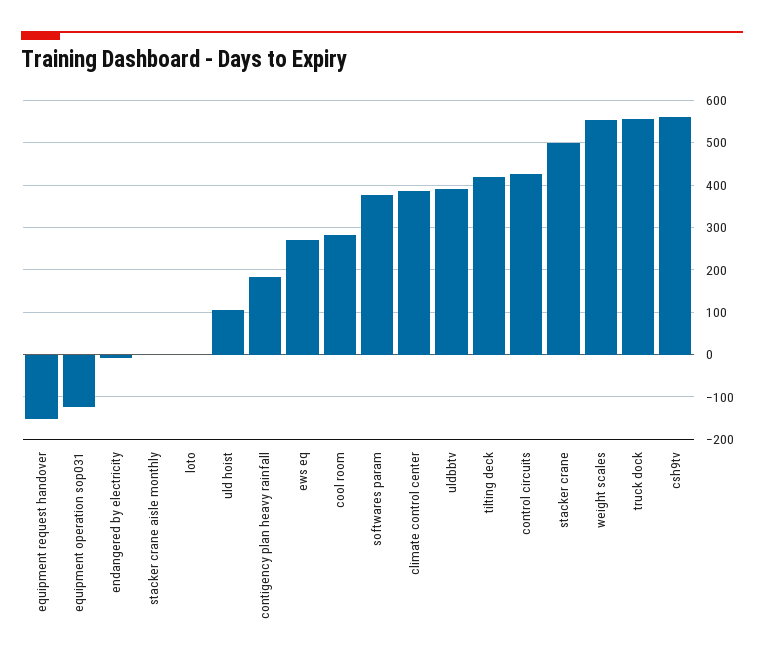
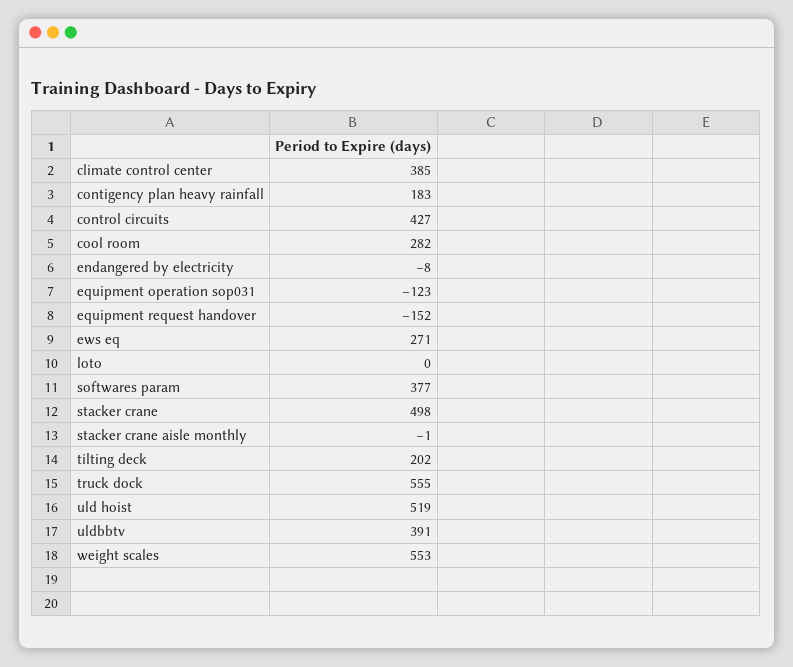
uld hoist: 100 -> 519
tilting deck: 420 -> 202
csh9tv: 560 -> none

